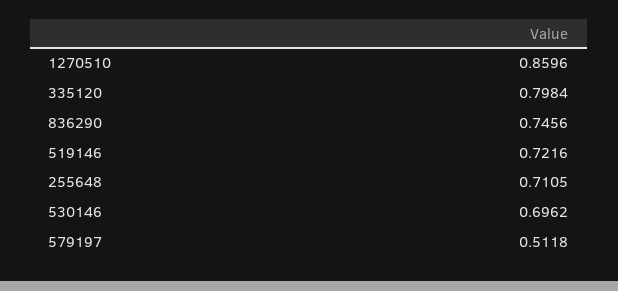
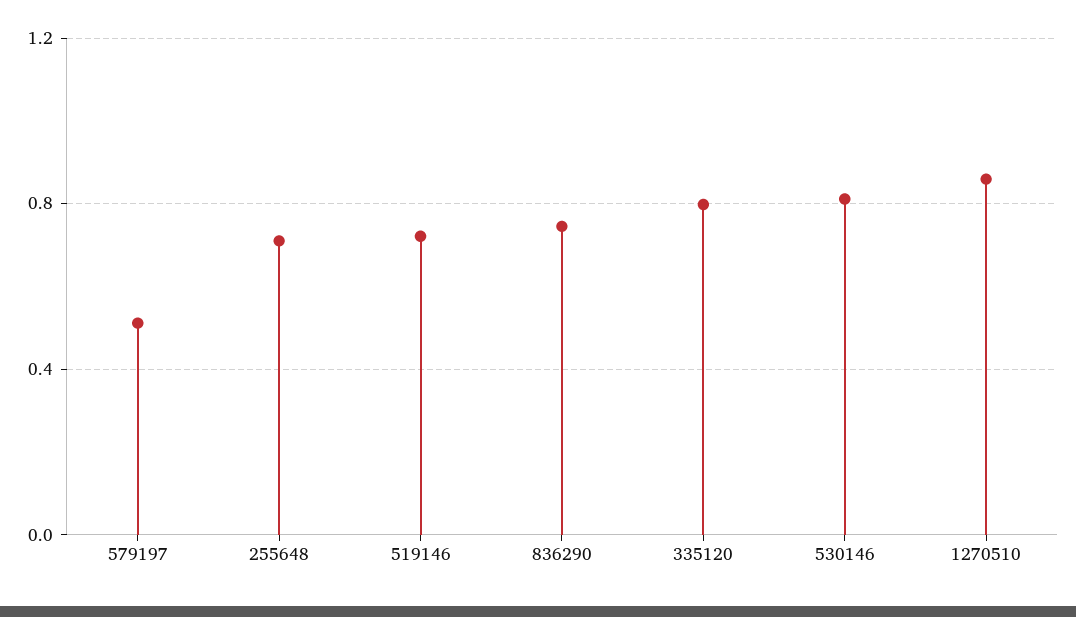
530146: 0.6962 -> 0.8

